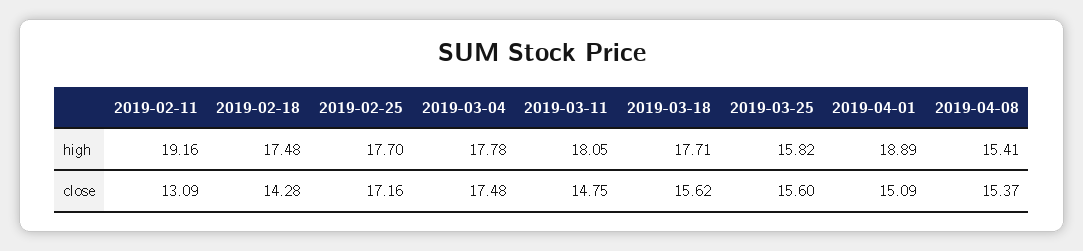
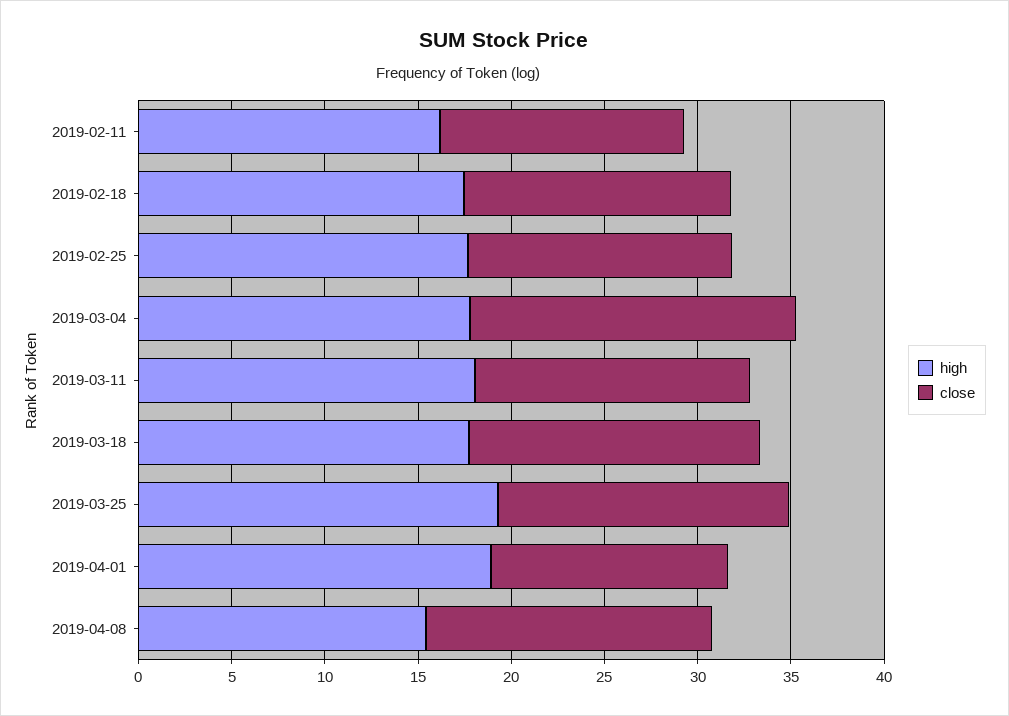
high, 2019-02-11: 19.16 -> 16
high, 2019-03-25: 15.82 -> 19
close, 2019-02-25: 17.16 -> 14
close, 2019-04-01: 15.09 -> 13

